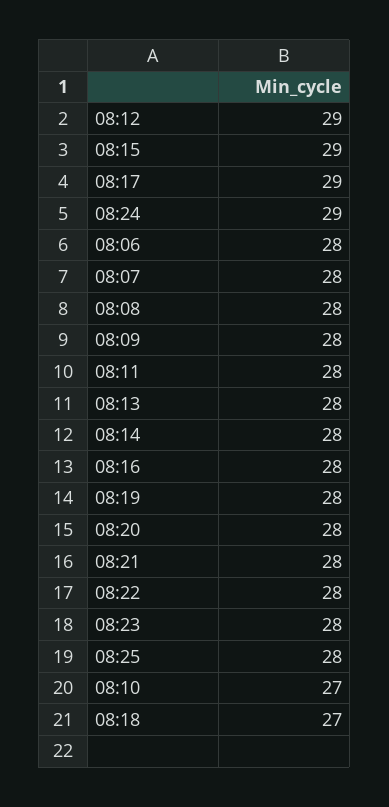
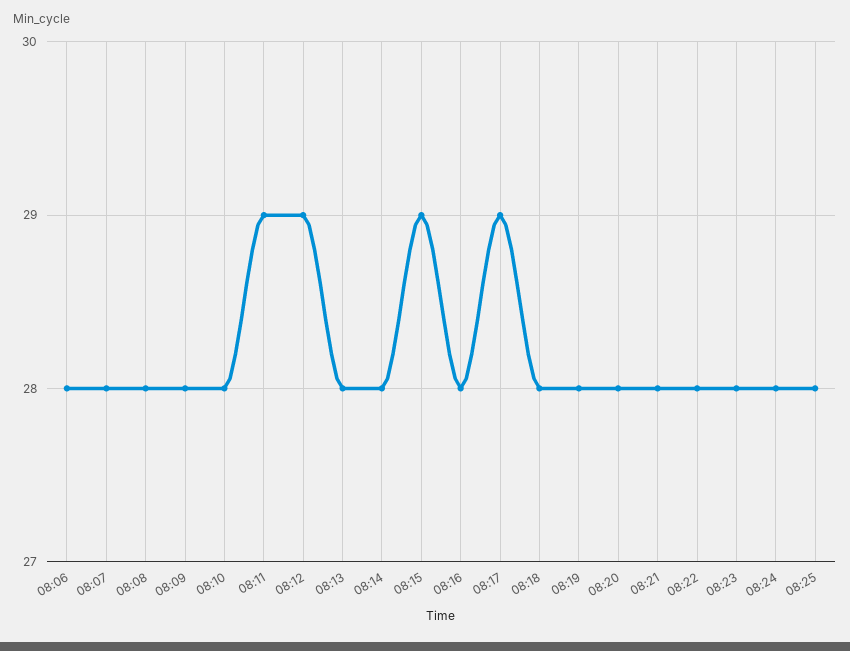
08:24: 29 -> 28
08:11: 28 -> 29
08:10: 27 -> 28
08:18: 27 -> 28

